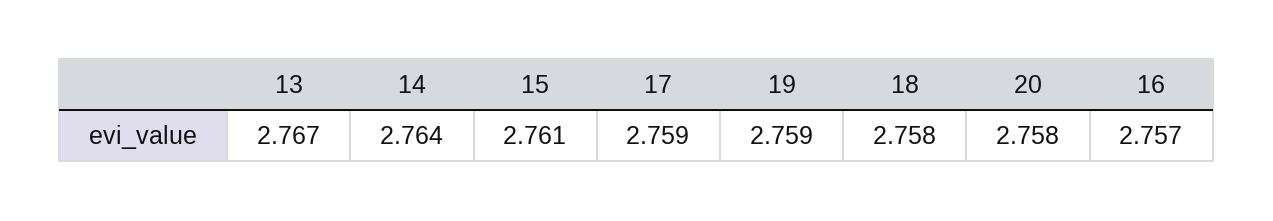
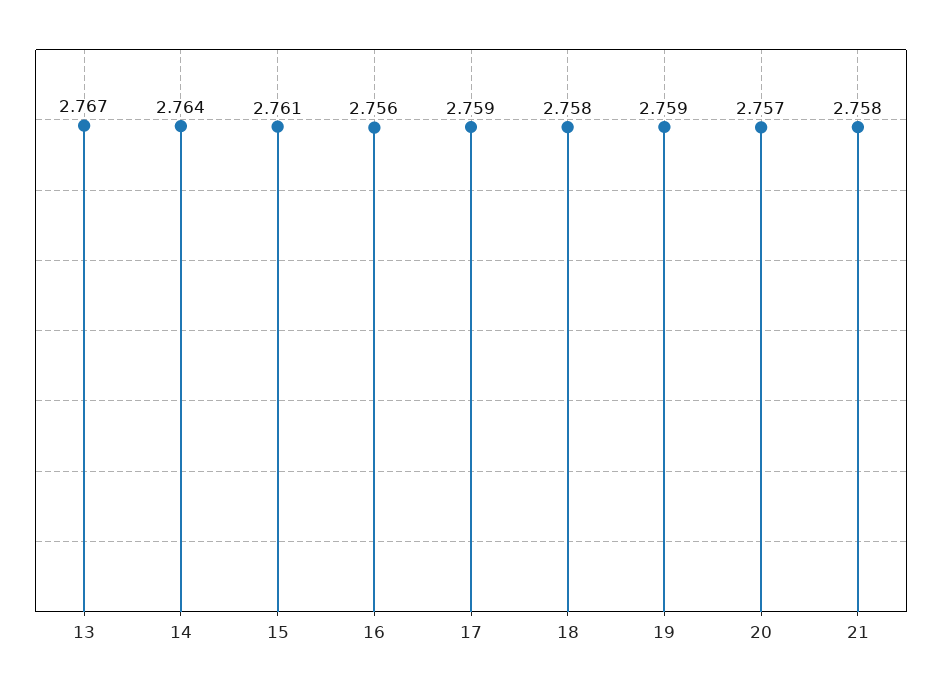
20: 2.758 -> 2.757
16: 2.757 -> 2.756
21: none -> 2.758

